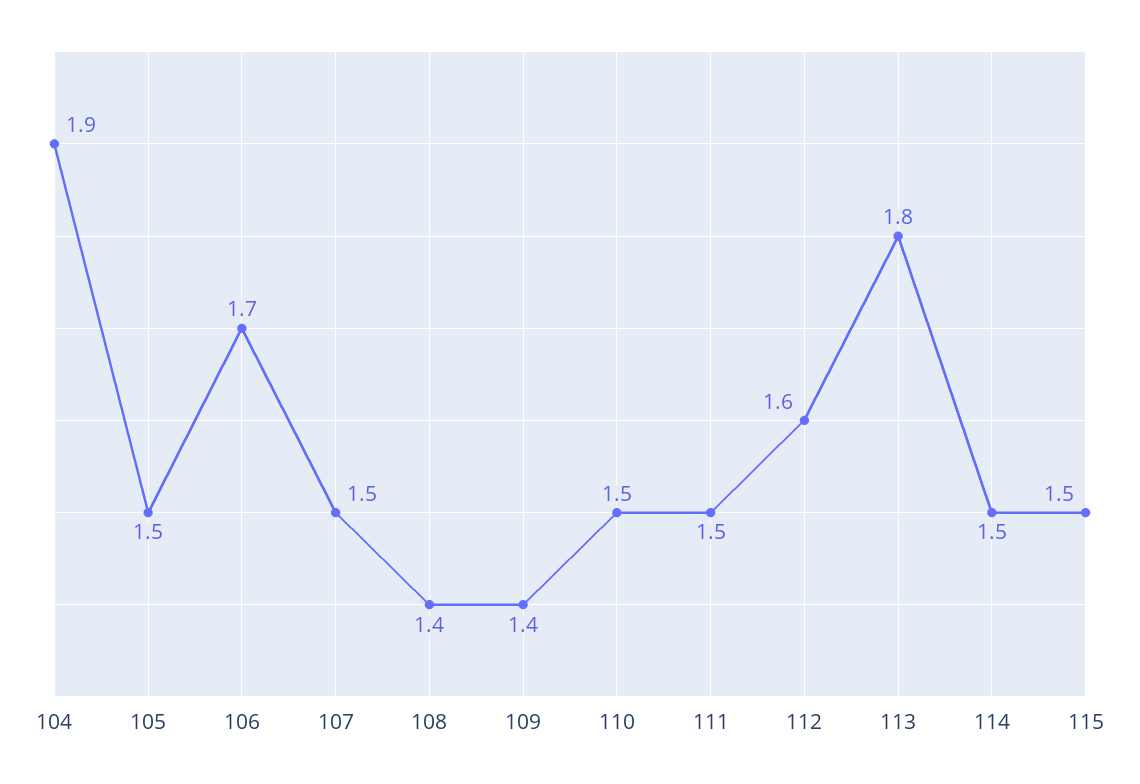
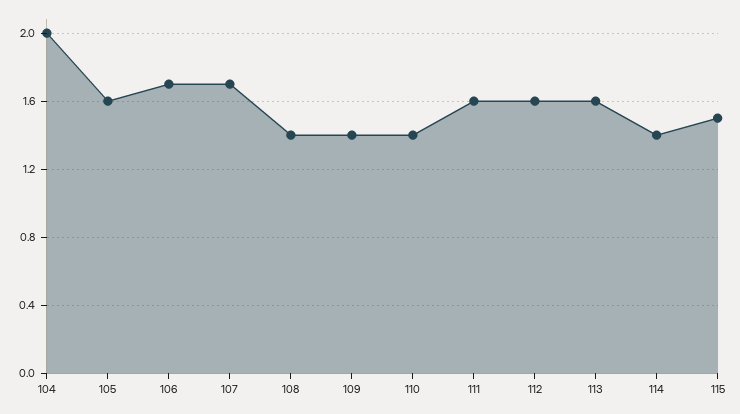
104: 1.9 -> 2
105: 1.5 -> 1.6
107: 1.5 -> 1.7
110: 1.5 -> 1.4
111: 1.5 -> 1.6
113: 1.8 -> 1.6
114: 1.5 -> 1.4

